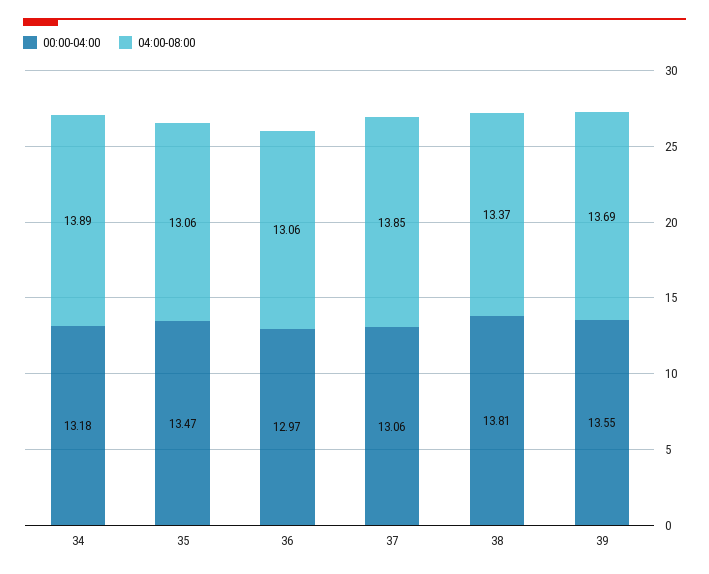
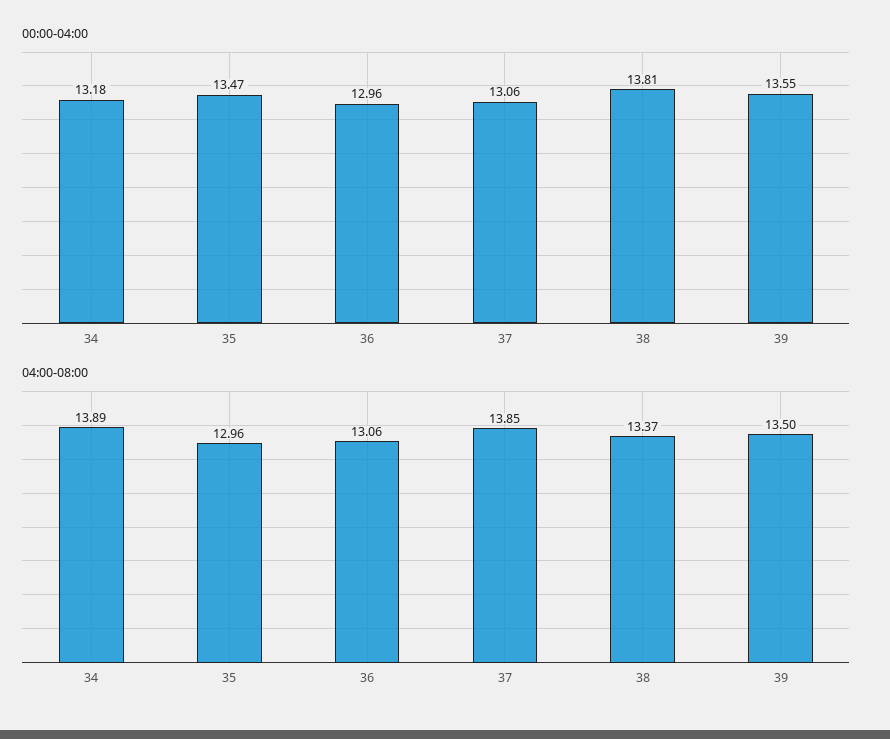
04:00-08:00, 35: 13.06 -> 12.96
00:00-04:00, 36: 12.97 -> 12.96
04:00-08:00, 39: 13.69 -> 13.5

